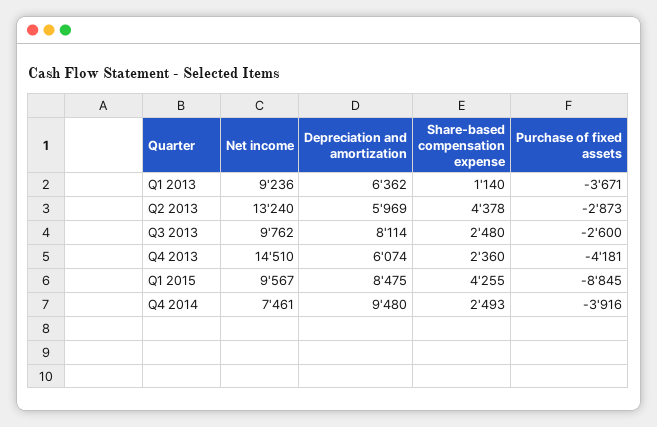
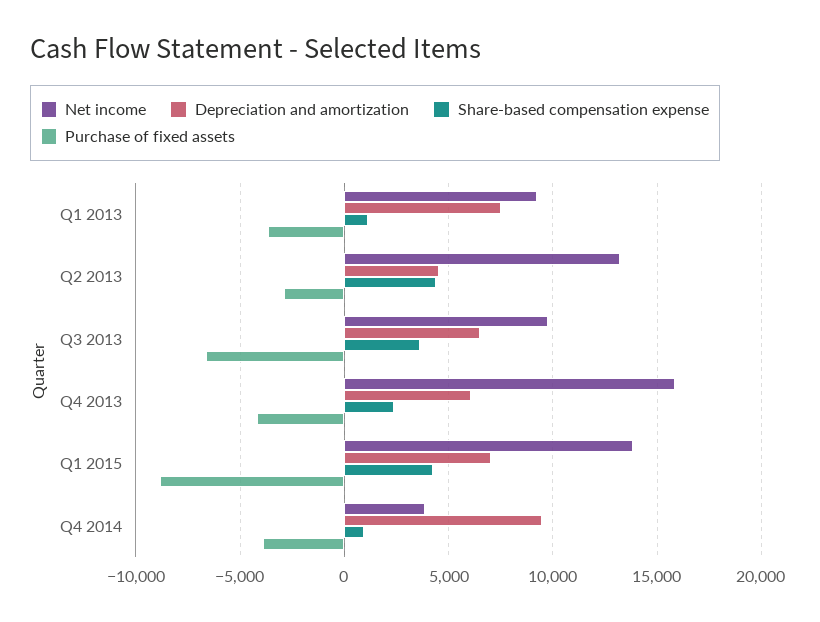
Depreciation and amortization, Q1 2013: 6362 -> 7500
Depreciation and amortization, Q2 2013: 5969 -> 4500
Depreciation and amortization, Q3 2013: 8114 -> 6500
Share-based compensation expense, Q3 2013: 2480 -> 3500
Purchase of fixed assets, Q3 2013: -2600 -> -6500
Net income, Q4 2013: 14510 -> 16000
Net income, Q1 2015: 9567 -> 14000
Depreciation and amortization, Q1 2015: 8475 -> 7000
Net income, Q4 2014: 7461 -> 4000
Share-based compensation expense, Q4 2014: 2493 -> 1000

